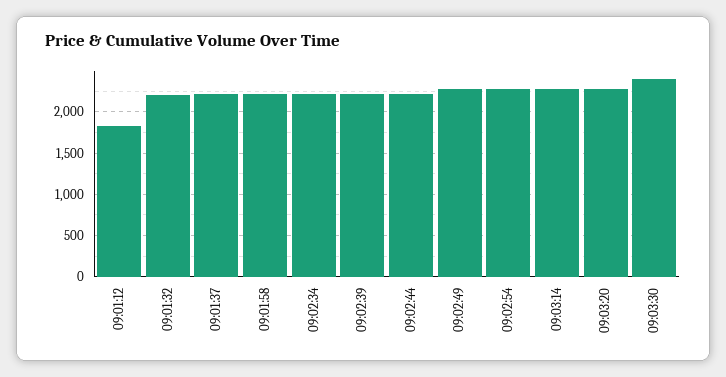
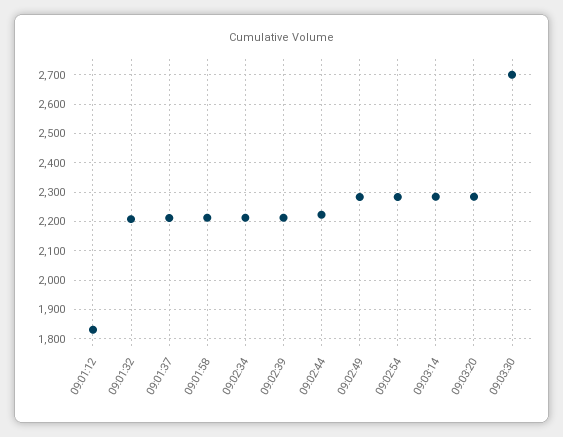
09:03:30: 2400 -> 2700

